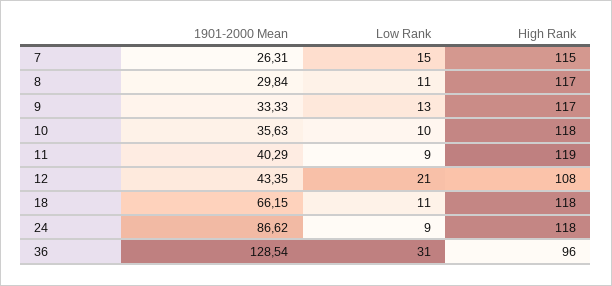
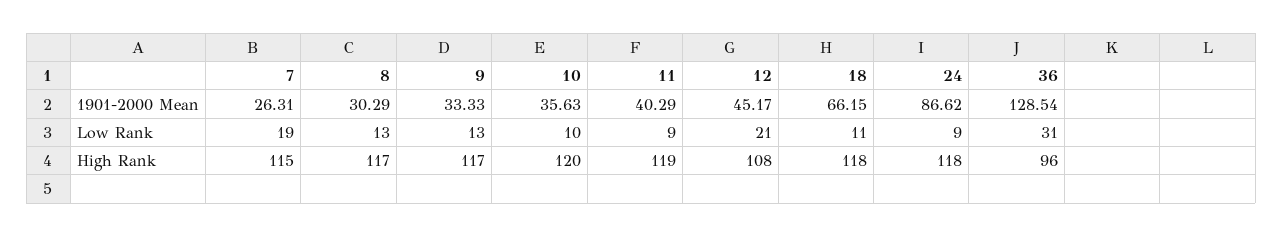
Low Rank, 7: 15 -> 19
1901-2000 Mean, 8: 29.84 -> 30.29
Low Rank, 8: 11 -> 13
High Rank, 10: 118 -> 120
1901-2000 Mean, 12: 43.35 -> 45.17

